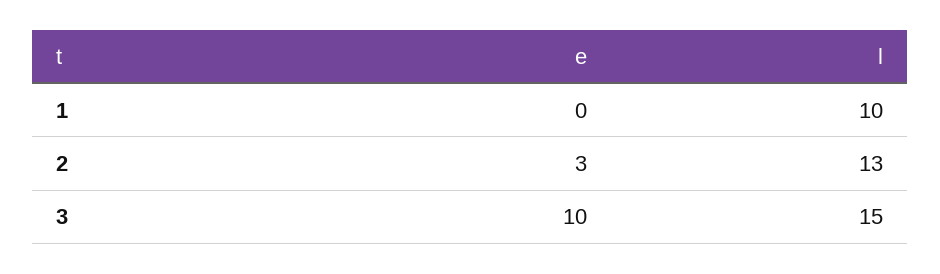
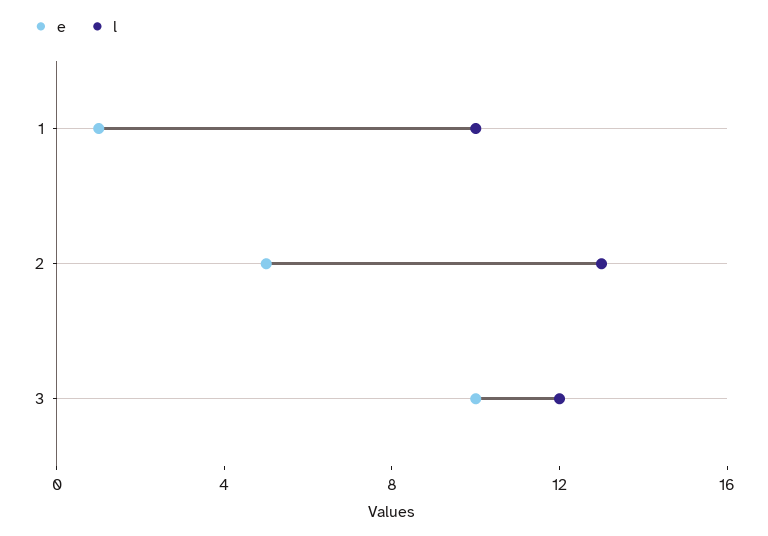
e, 1: 0 -> 1
e, 2: 3 -> 5
l, 3: 15 -> 12

